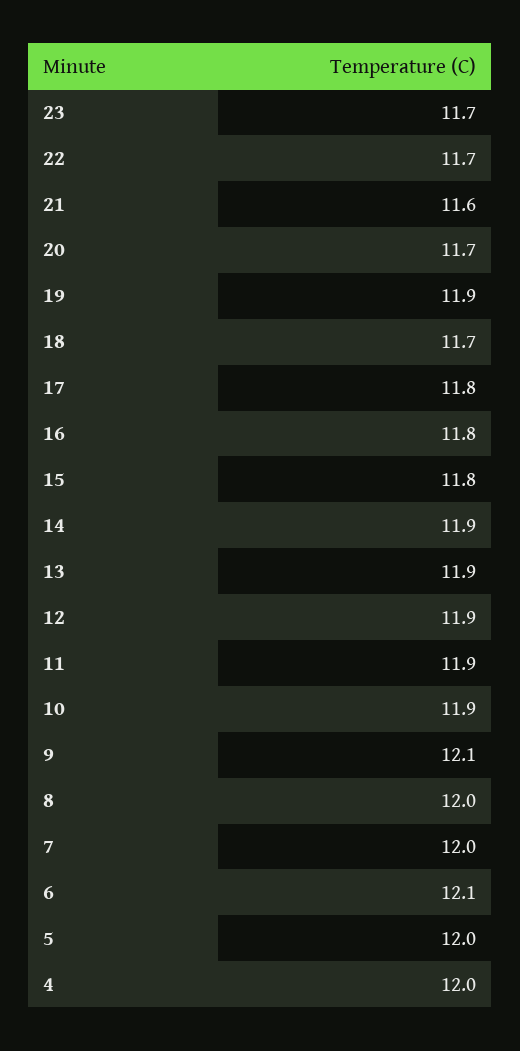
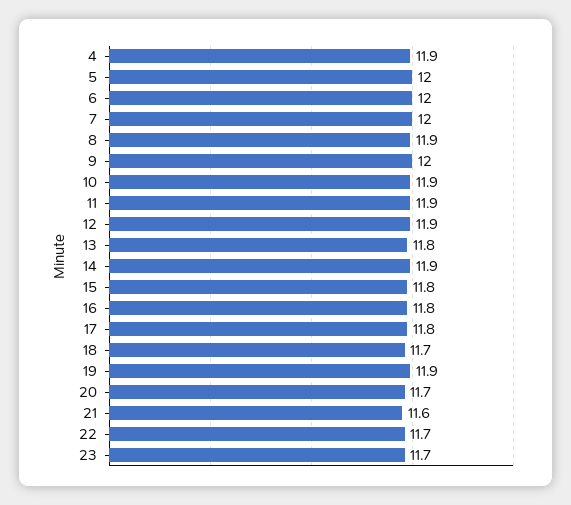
13: 11.9 -> 11.8
9: 12.1 -> 12
8: 12 -> 11.9
6: 12.1 -> 12
4: 12 -> 11.9

